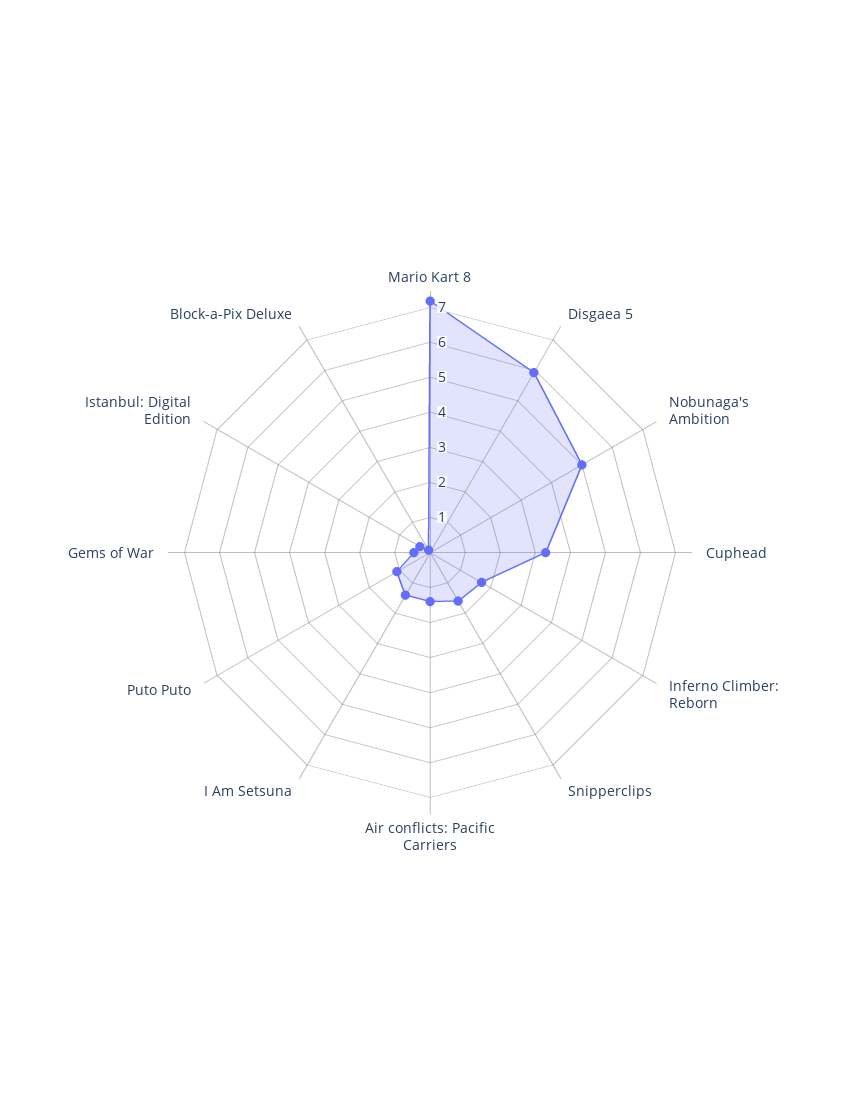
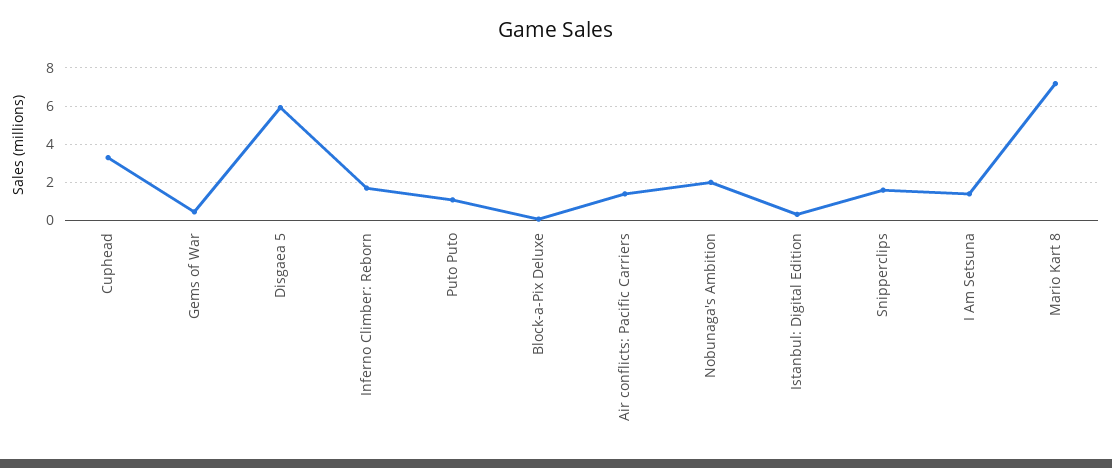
Nobunaga's Ambition: 5 -> 2

